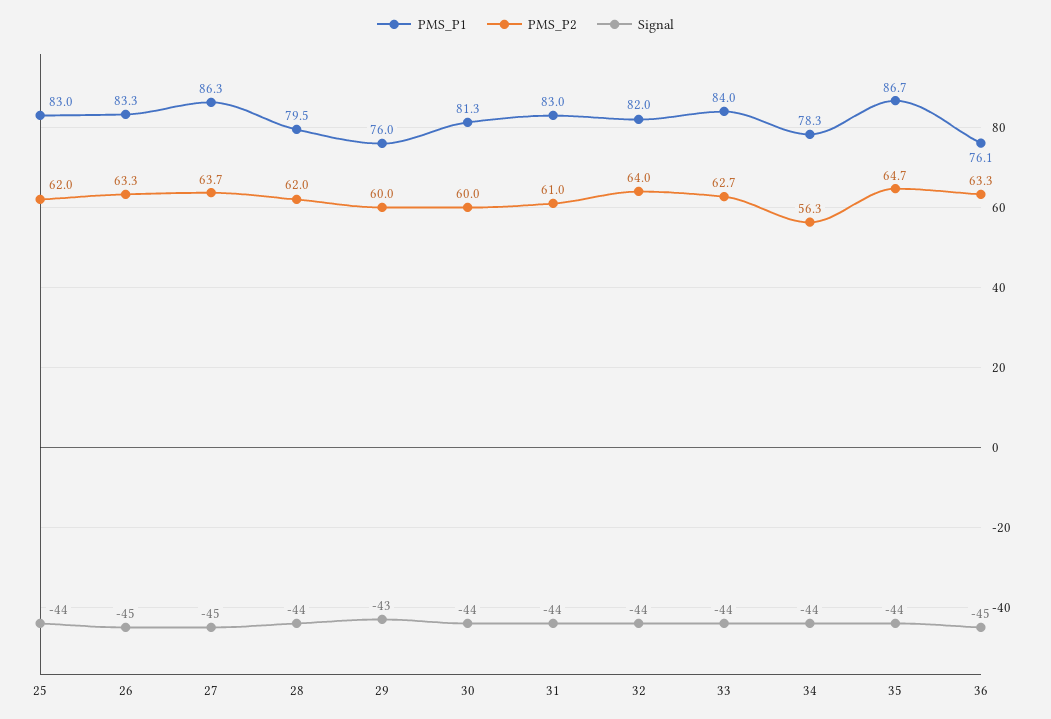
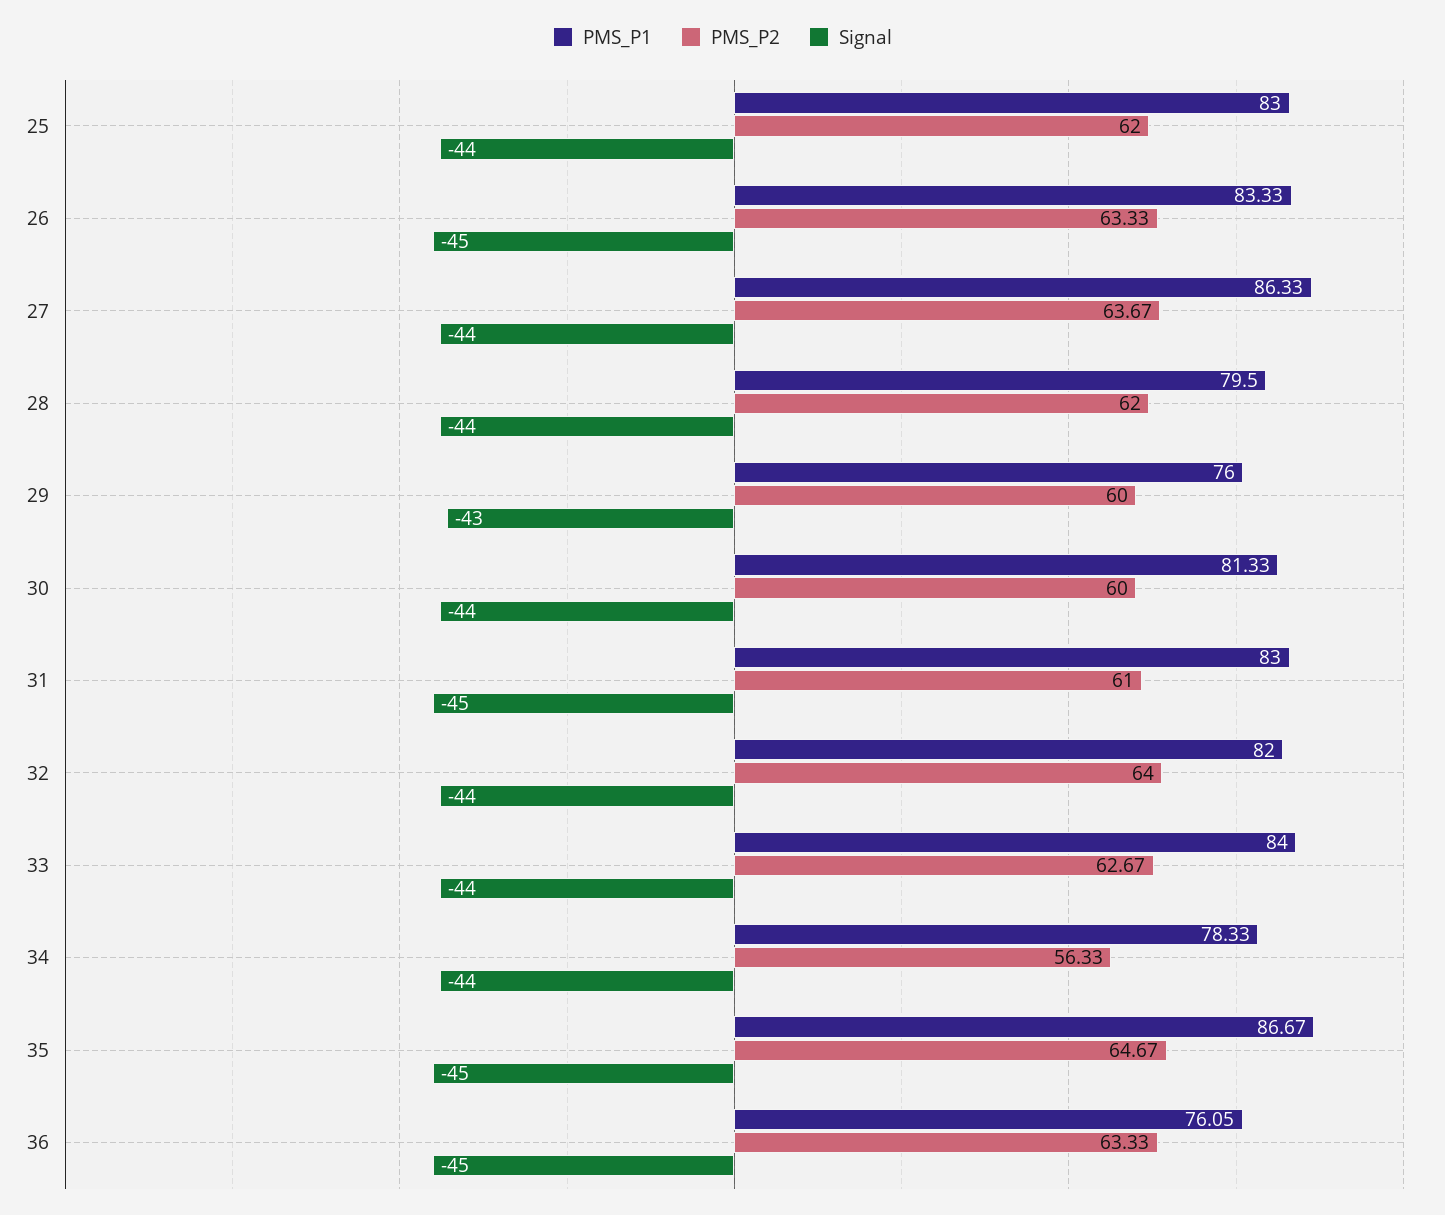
Signal, 27: -45 -> -44
Signal, 31: -44 -> -45
Signal, 35: -44 -> -45

